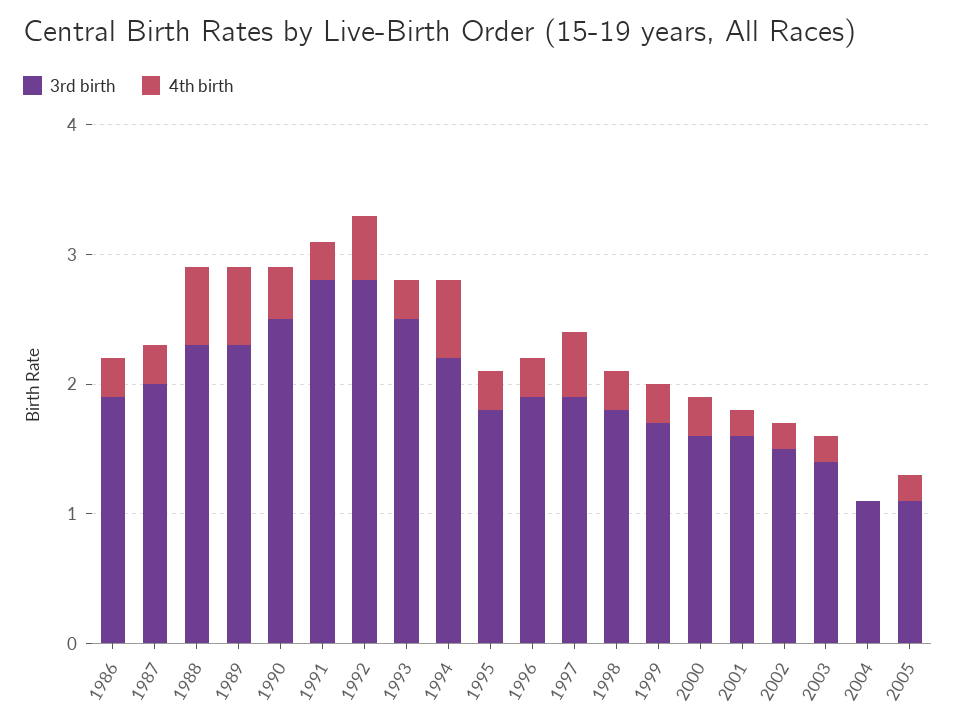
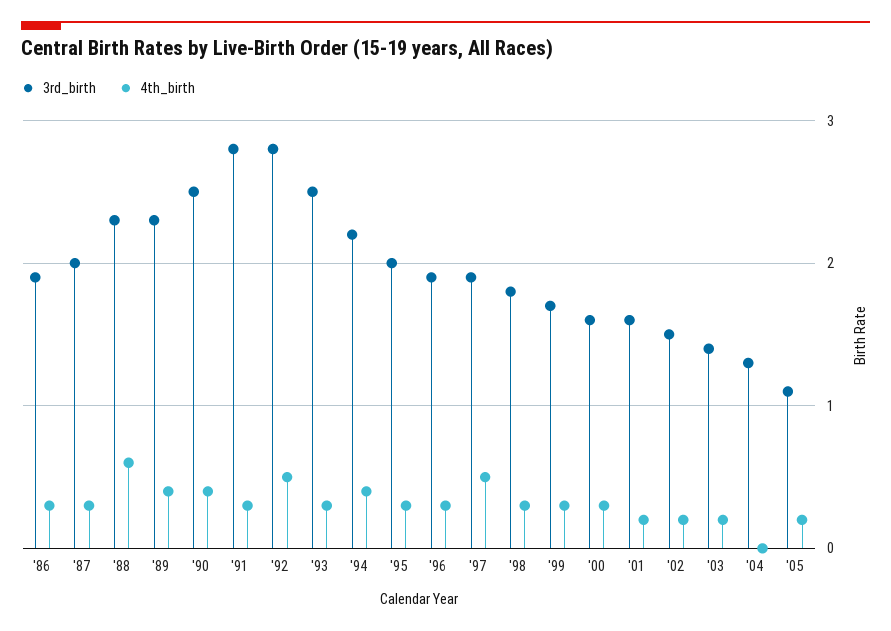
4th birth, 1989: 0.6 -> 0.4
4th birth, 1994: 0.6 -> 0.4
3rd birth, 1995: 1.8 -> 2
3rd birth, 2004: 1.1 -> 1.3

